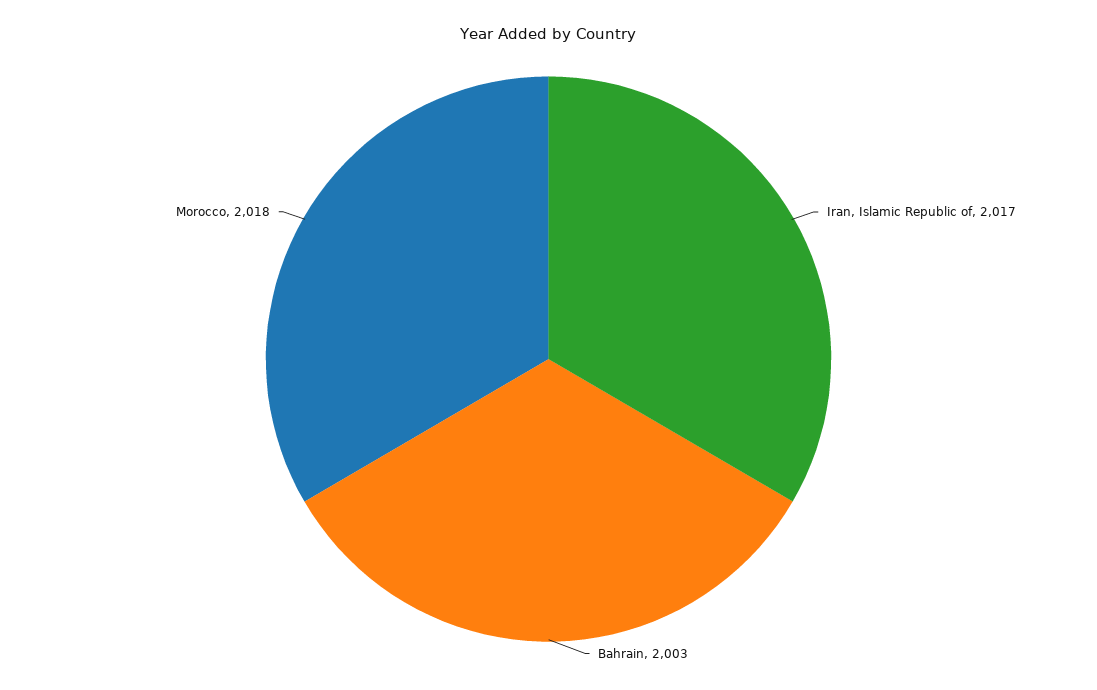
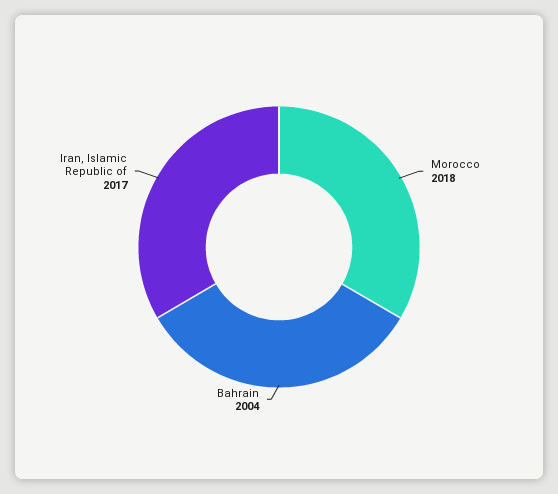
Bahrain: 2003 -> 2004

